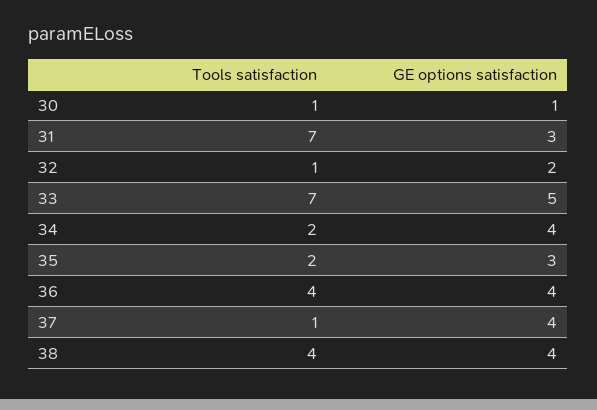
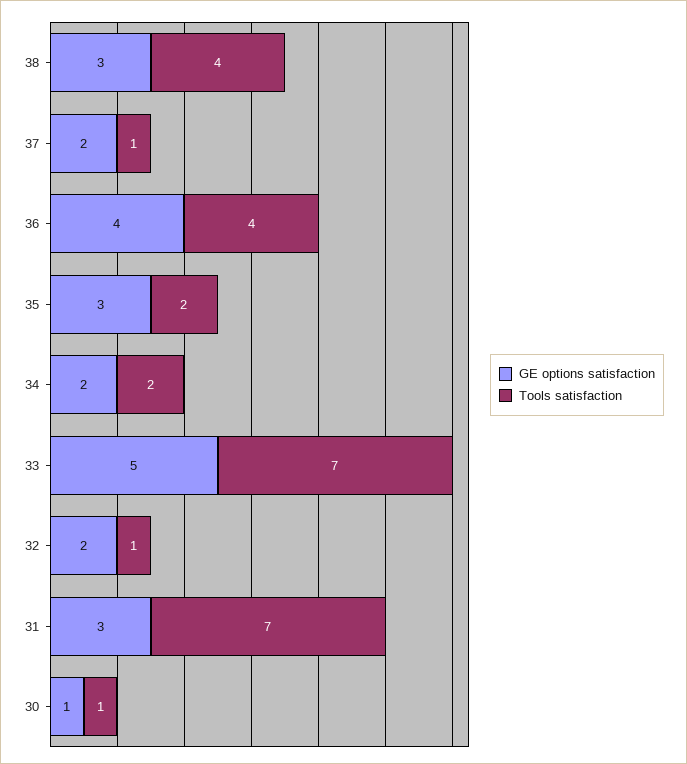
GE options satisfaction, 34: 4 -> 2
GE options satisfaction, 37: 4 -> 2
GE options satisfaction, 38: 4 -> 3

